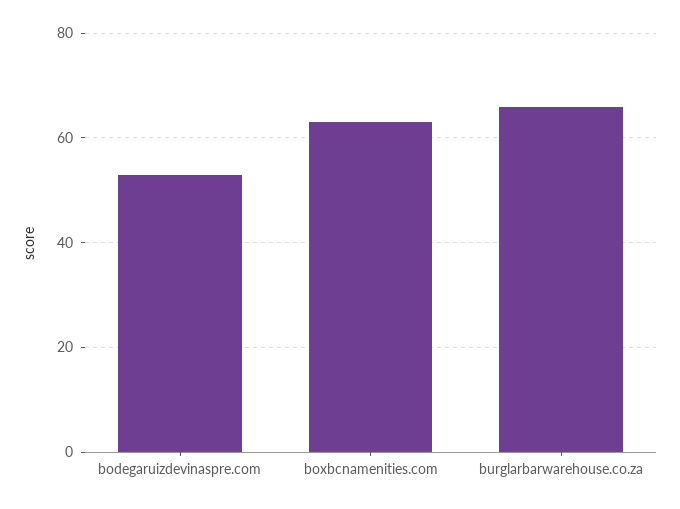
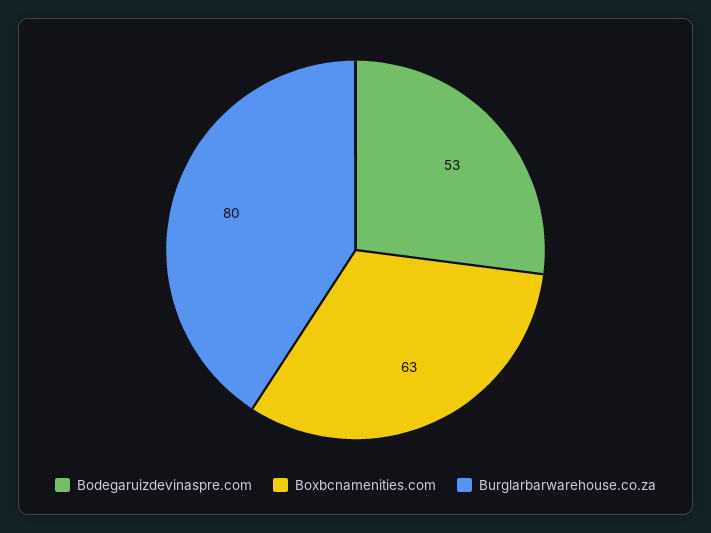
burglarbarwarehouse.co.za: 65 -> 80

